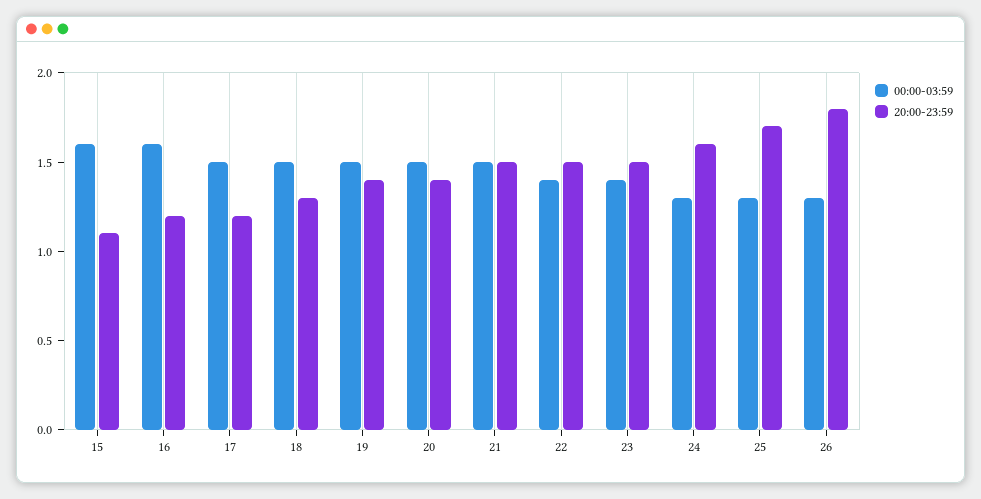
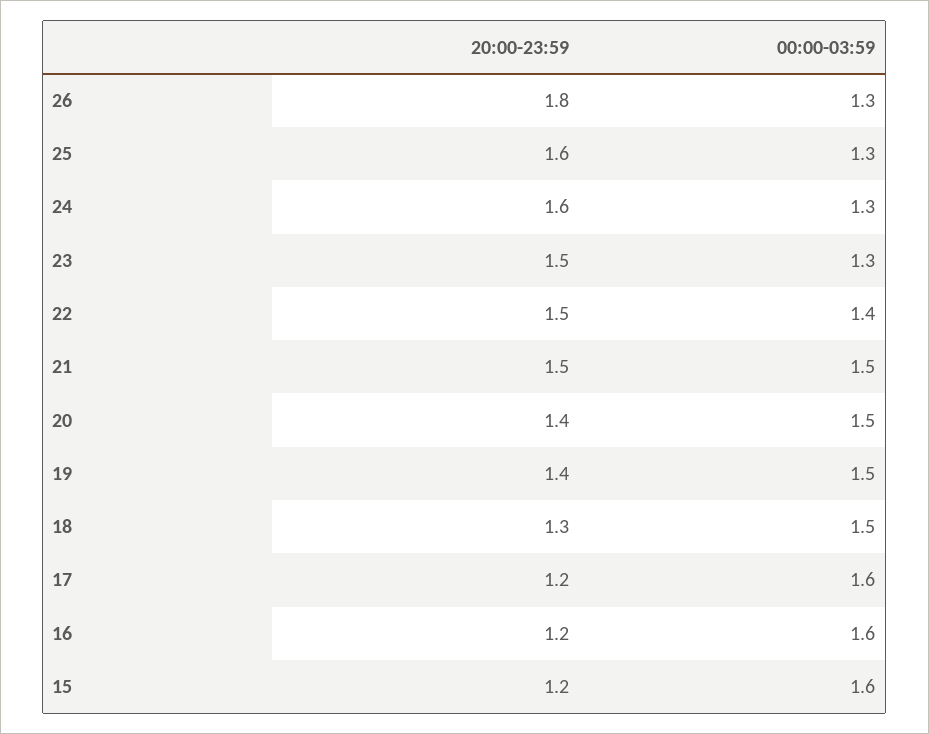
20:00-23:59, 15: 1.1 -> 1.2
00:00-03:59, 17: 1.5 -> 1.6
00:00-03:59, 23: 1.4 -> 1.3
20:00-23:59, 25: 1.7 -> 1.6

